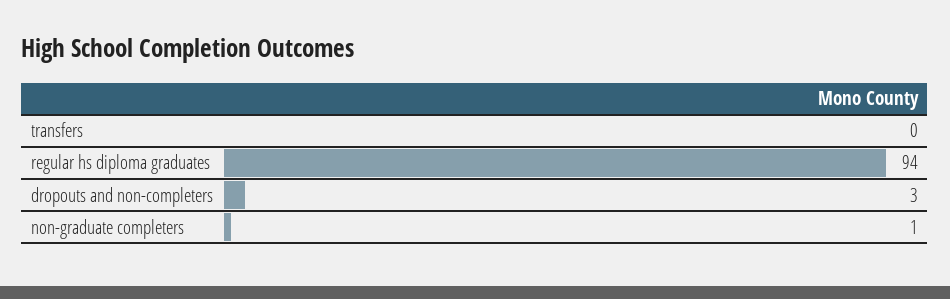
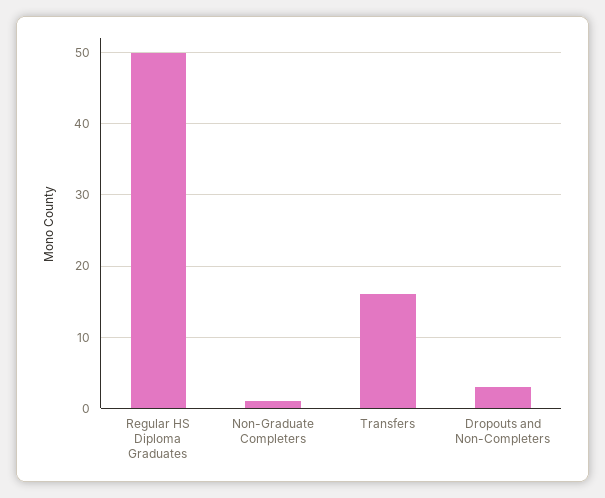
transfers: 0 -> 16
regular hs diploma graduates: 94 -> 50

